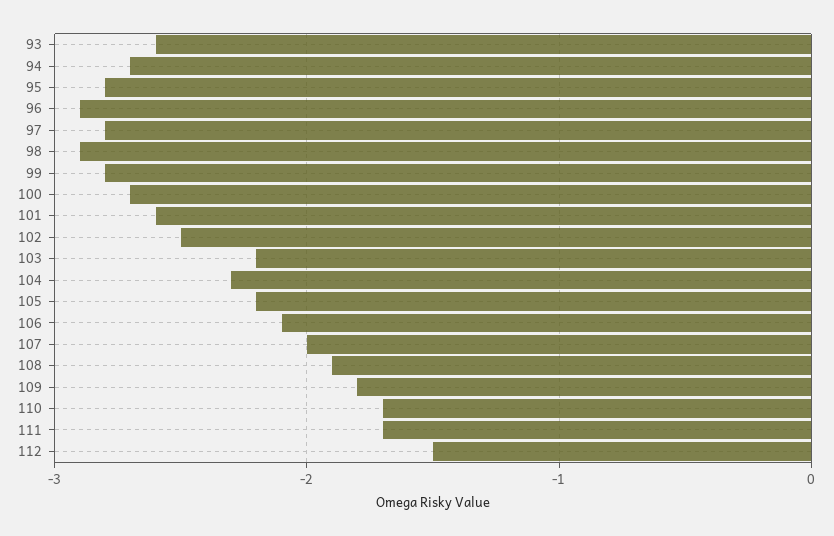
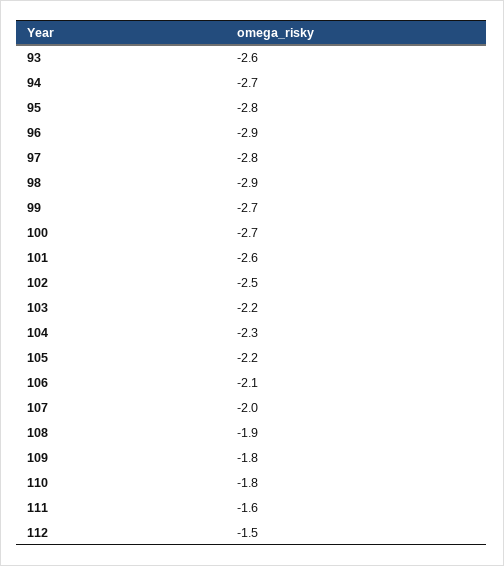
99: -2.8 -> -2.7
110: -1.7 -> -1.8
111: -1.7 -> -1.6

